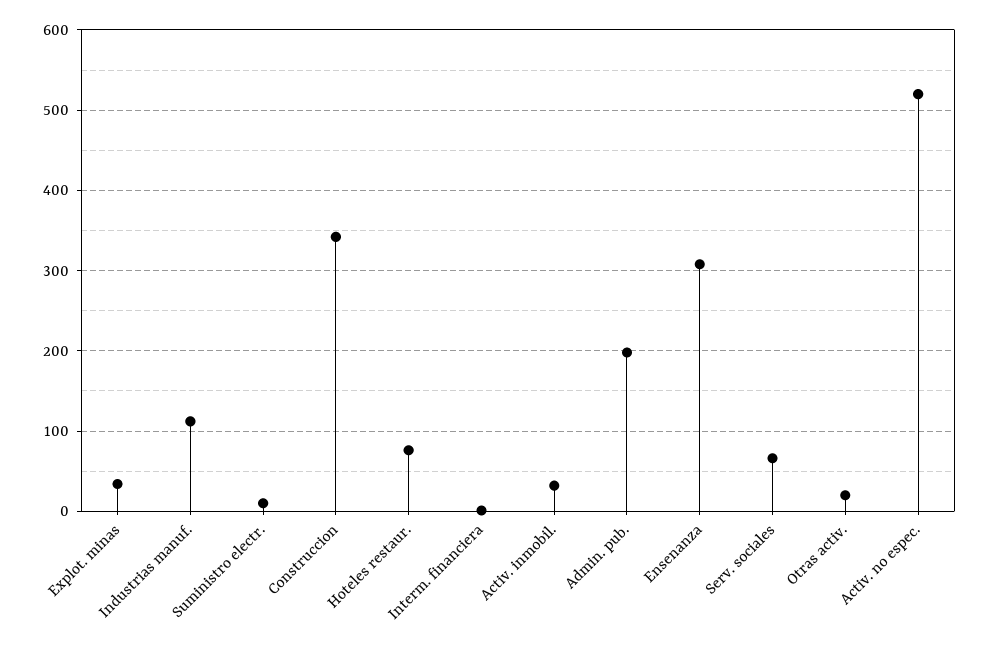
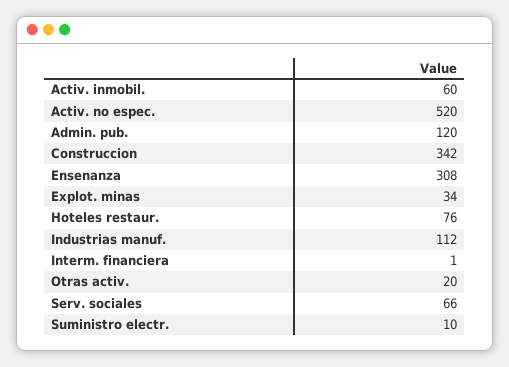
Activ. inmobil.: 30 -> 60
Admin. pub.: 200 -> 120

